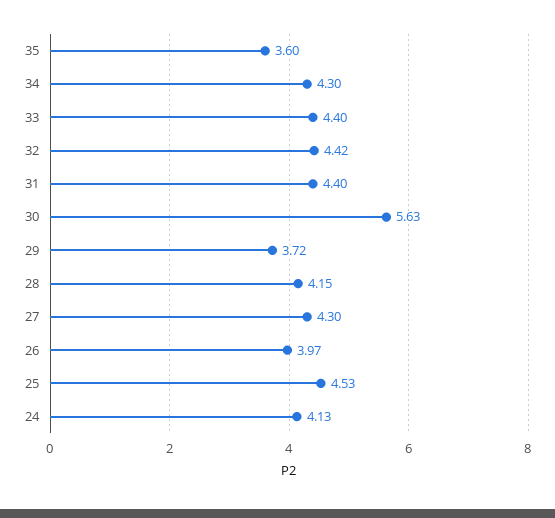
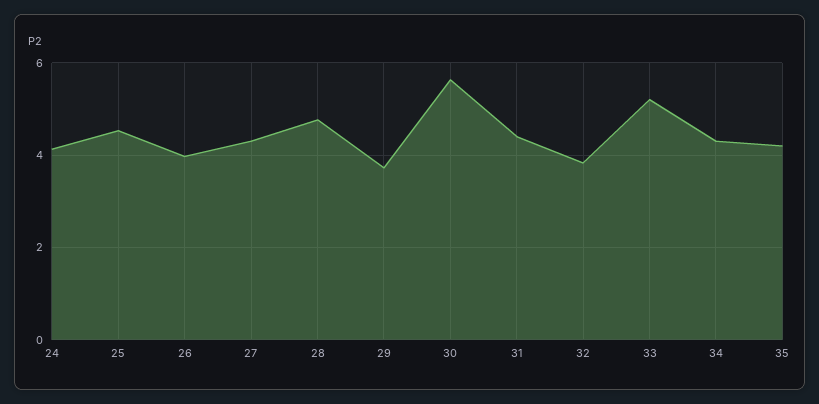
35: 3.6 -> 4.2
33: 4.4 -> 5.2
32: 4.42 -> 3.8
28: 4.15 -> 4.8

